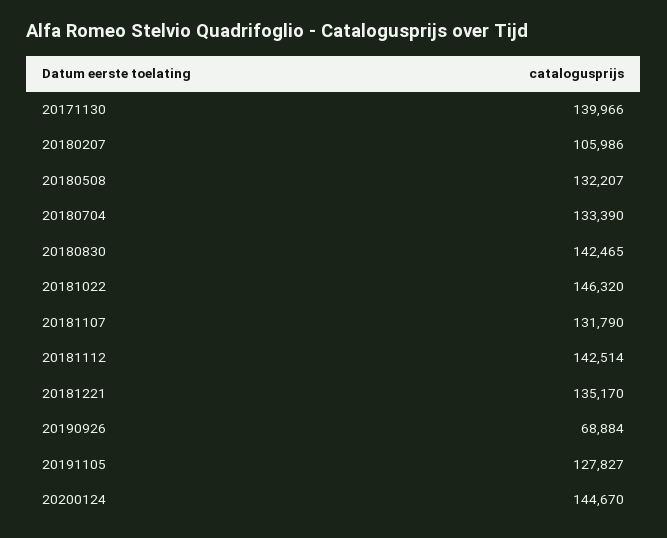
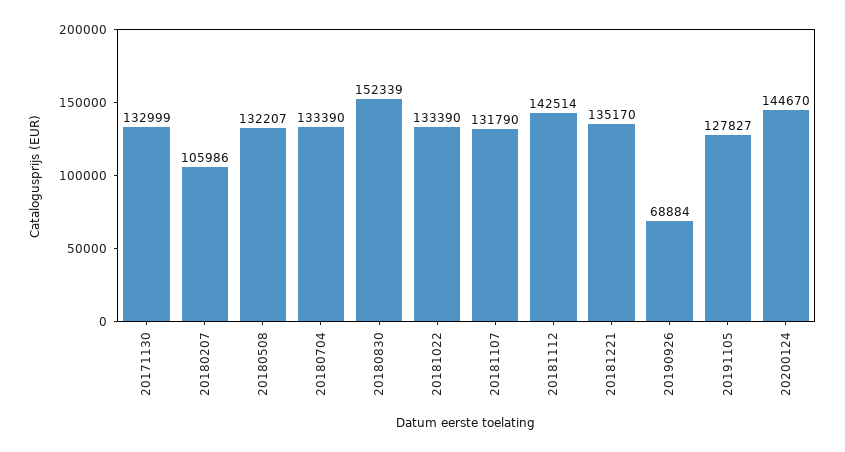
20171130: 139966 -> 132999
20180830: 142465 -> 152339
20181022: 146320 -> 133390

